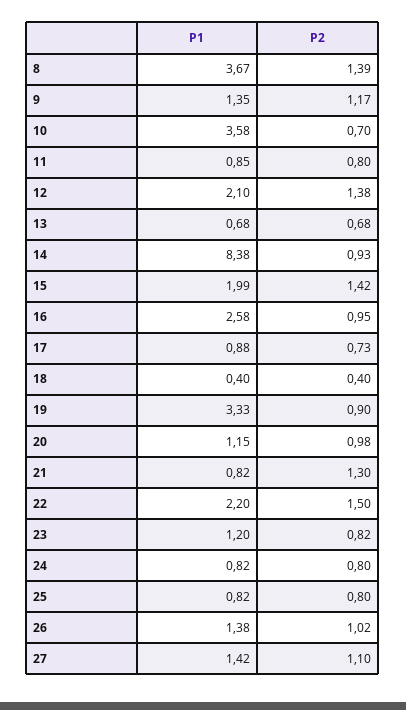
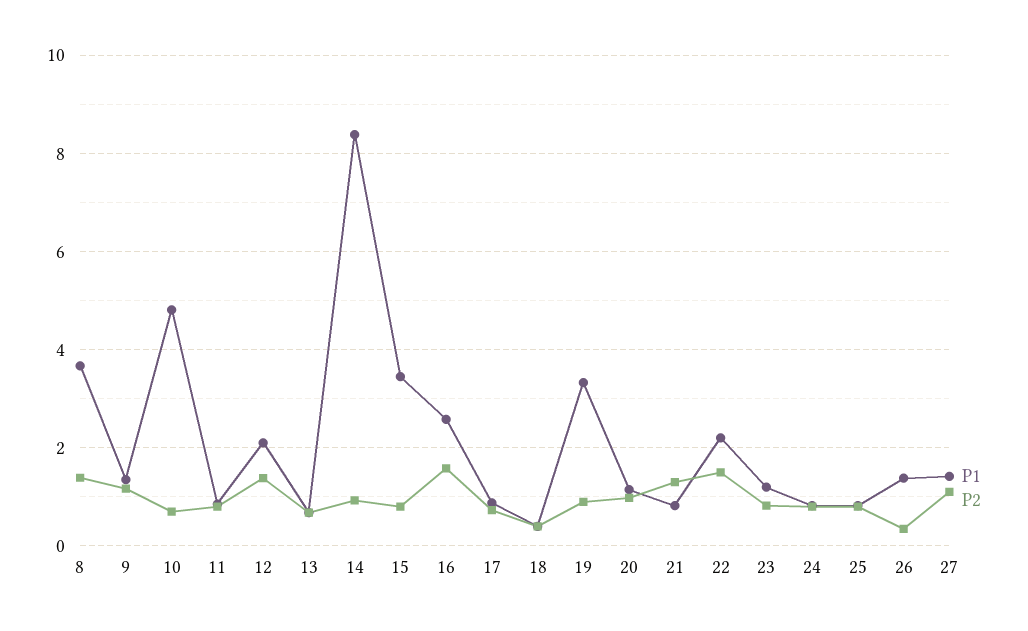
P1, 10: 3.58 -> 4.8
P1, 15: 1.99 -> 3.4
P2, 15: 1.42 -> 0.8
P2, 16: 0.95 -> 1.6
P2, 26: 1.02 -> 0.4

